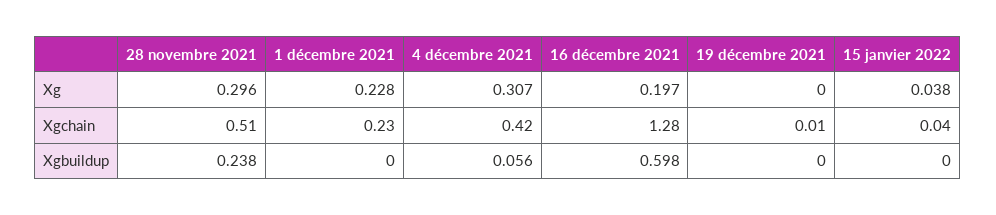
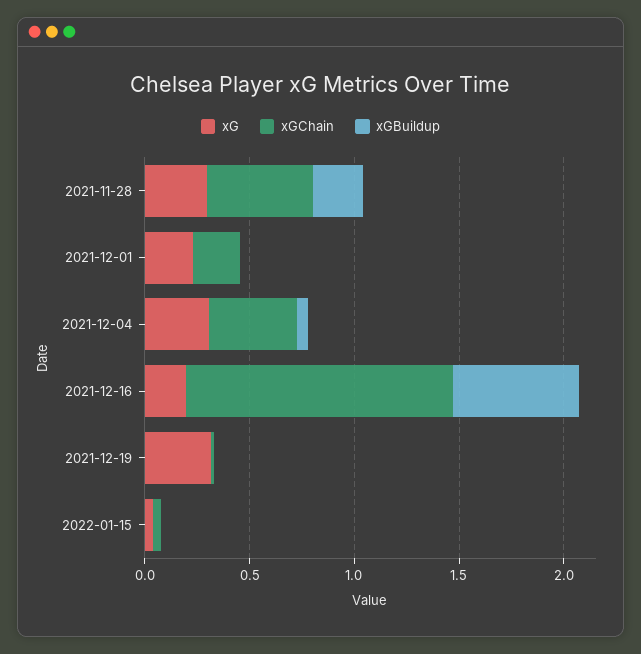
Xg, 19 décembre 2021: 0 -> 0.3

